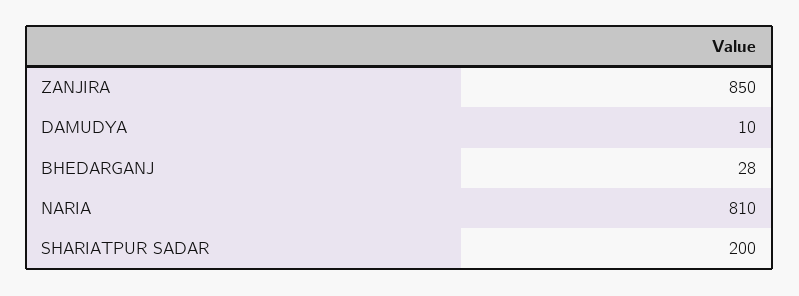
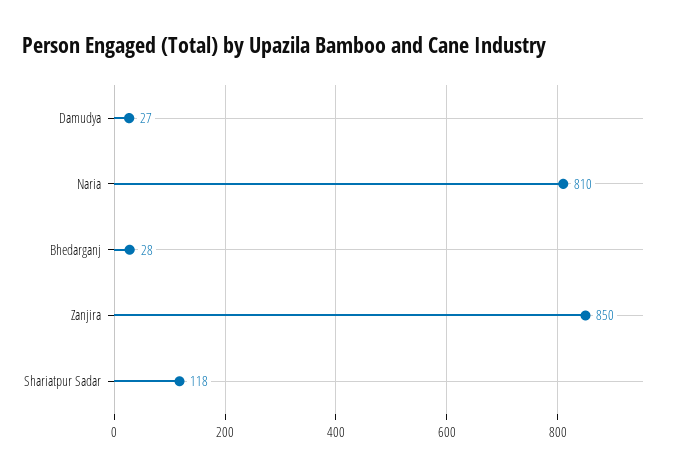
DAMUDYA: 10 -> 27
SHARIATPUR SADAR: 200 -> 118

